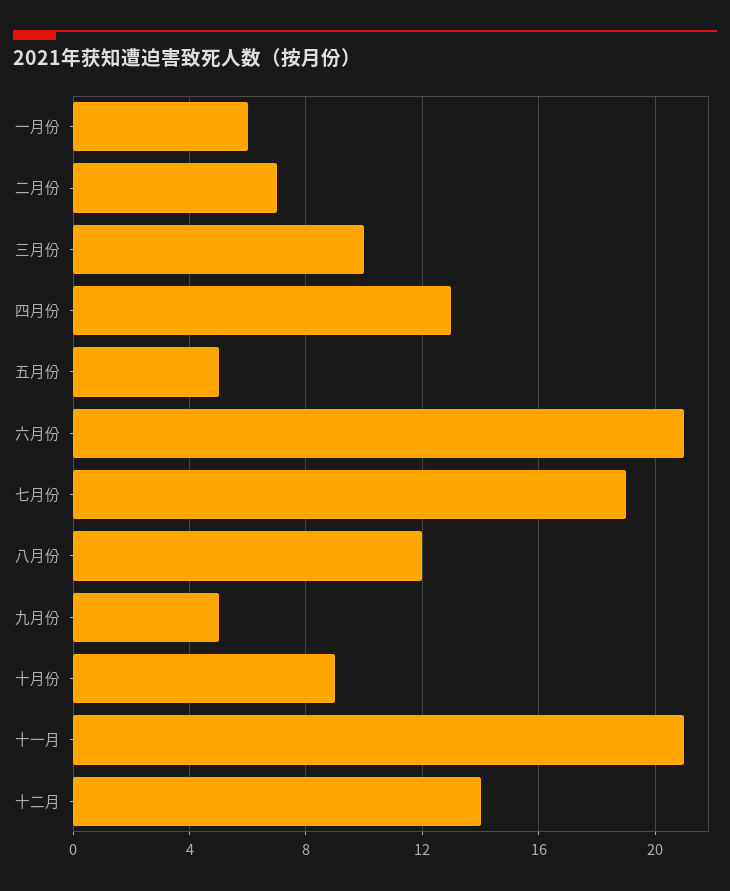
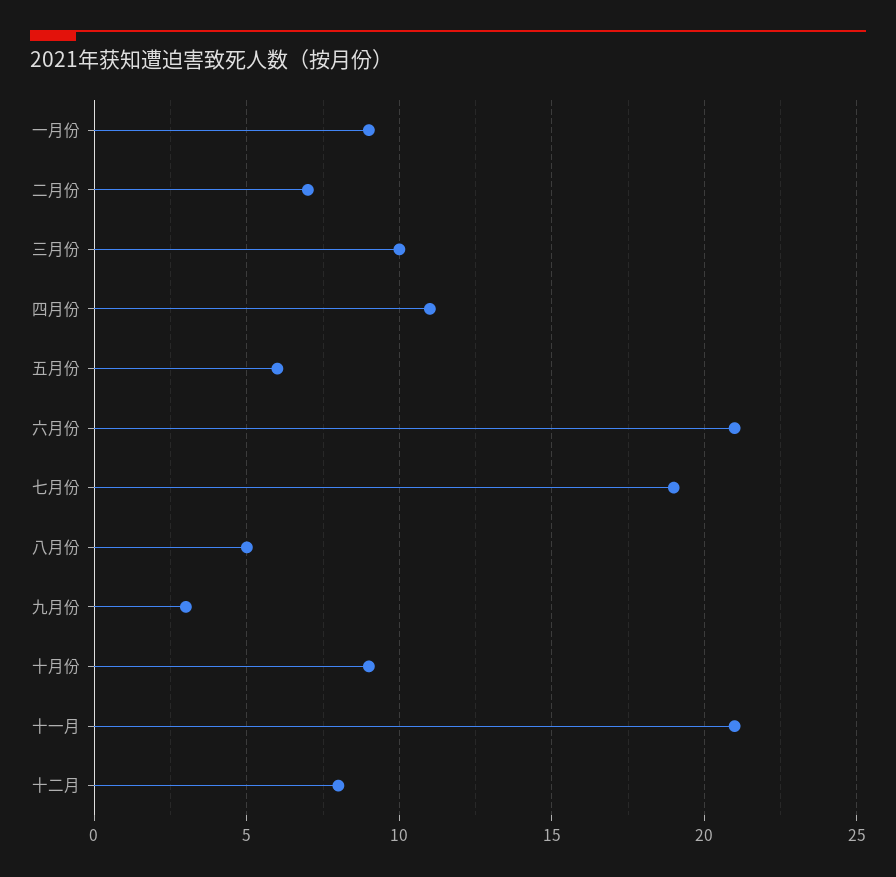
一月份: 6 -> 9
四月份: 13 -> 11
五月份: 5 -> 6
八月份: 12 -> 5
九月份: 5 -> 3
十二月: 14 -> 8

